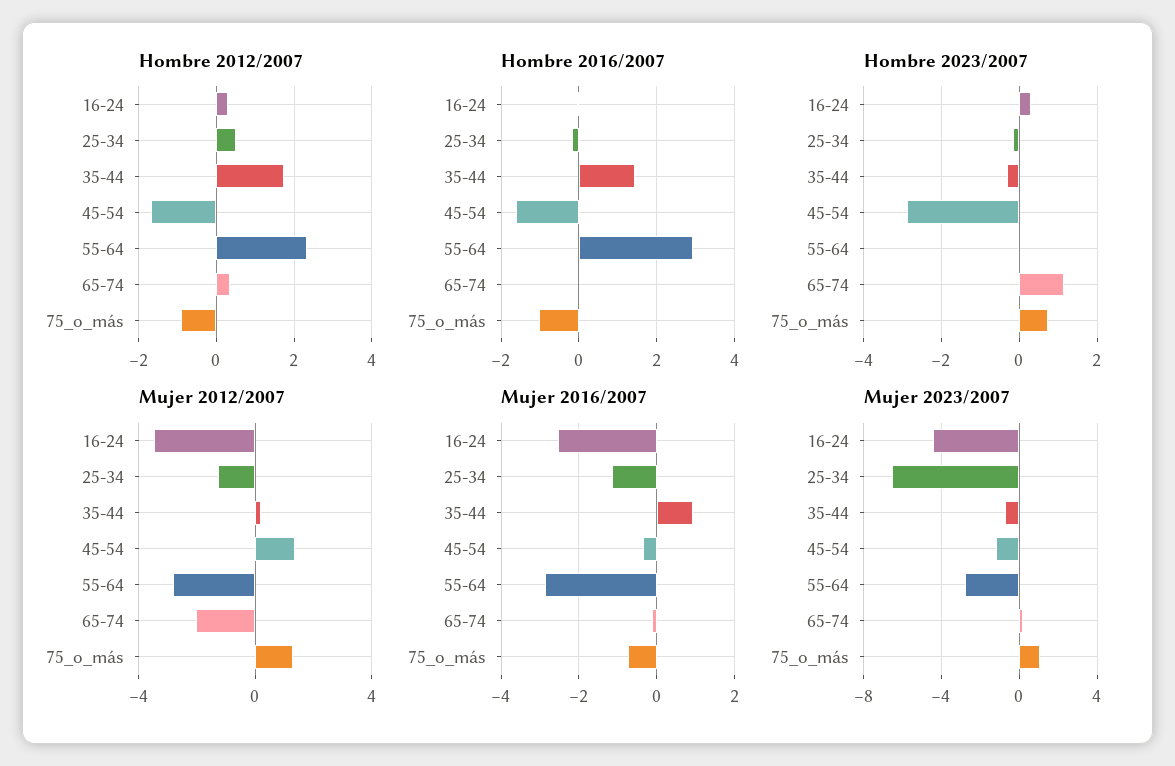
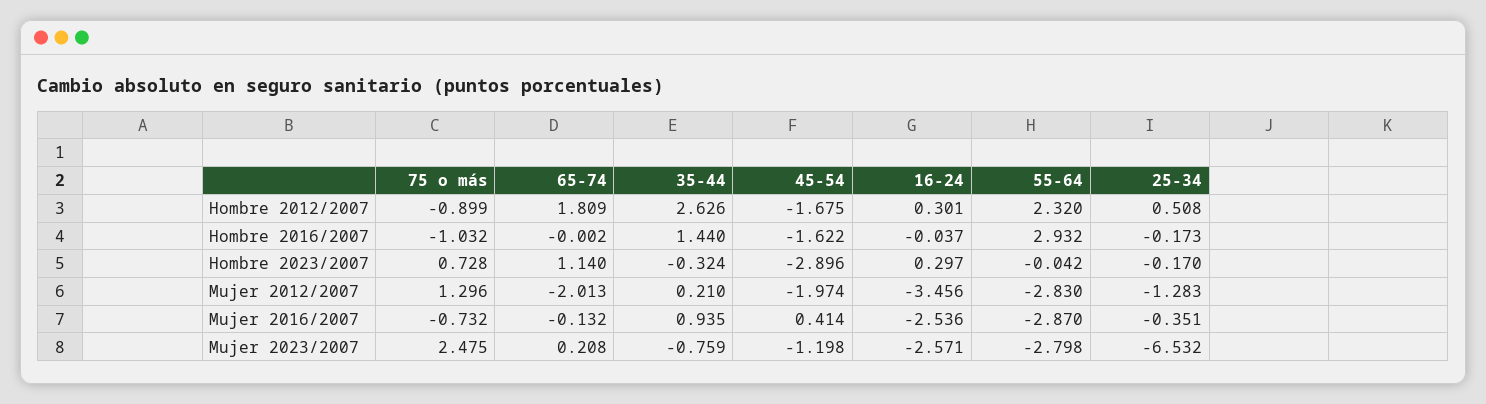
Hombre 2012/2007, 35-44: 1.8 -> 2.626
Hombre 2012/2007, 65-74: 0.4 -> 1.809
Mujer 2012/2007, 45-54: 1.5 -> -1.974
Mujer 2016/2007, 25-34: -1.2 -> -0.351
Mujer 2016/2007, 45-54: -0.4 -> 0.414
Mujer 2023/2007, 16-24: -4.5 -> -2.571
Mujer 2023/2007, 75_o_más: 1 -> 2.475

